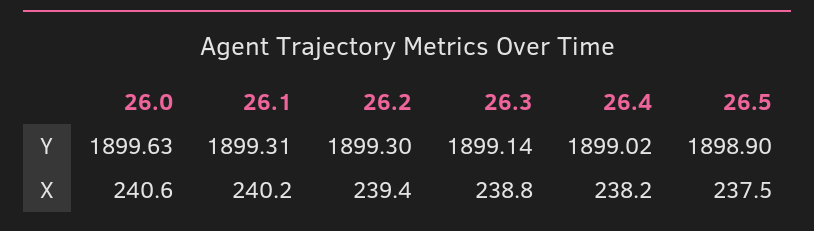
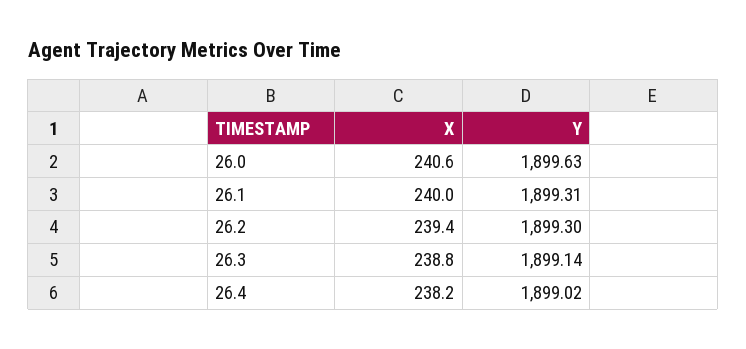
26.5, Y: 1898.9 -> none
26.1, X: 240.2 -> 240
26.5, X: 237.5 -> none

